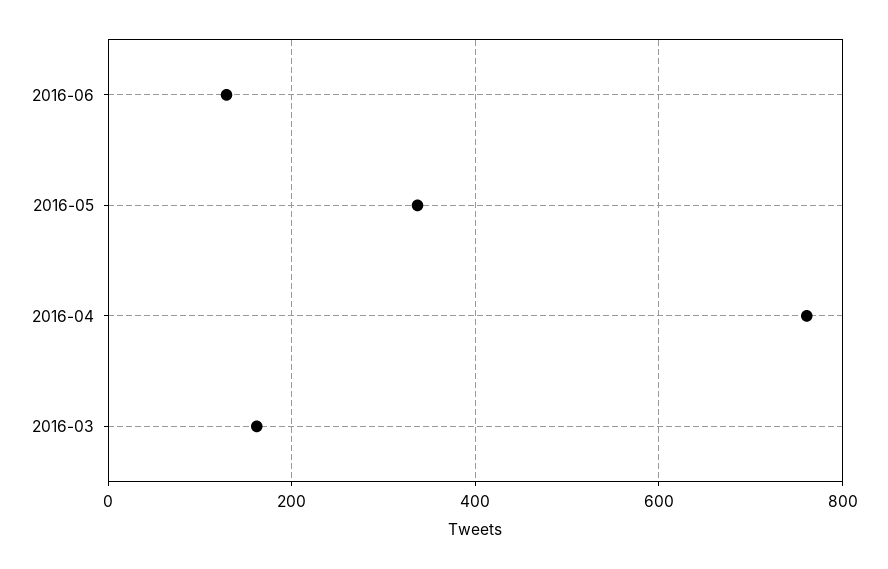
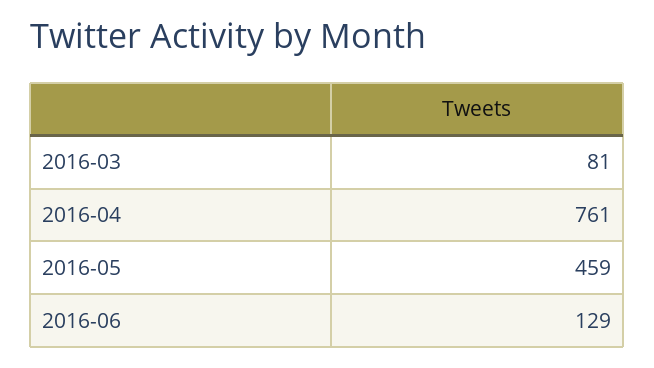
2016-05: 340 -> 459
2016-03: 160 -> 81

